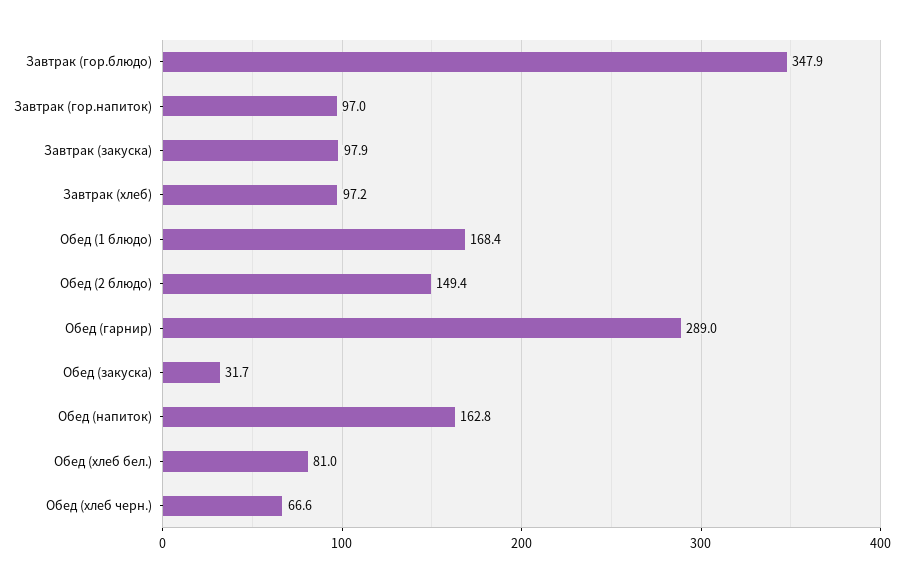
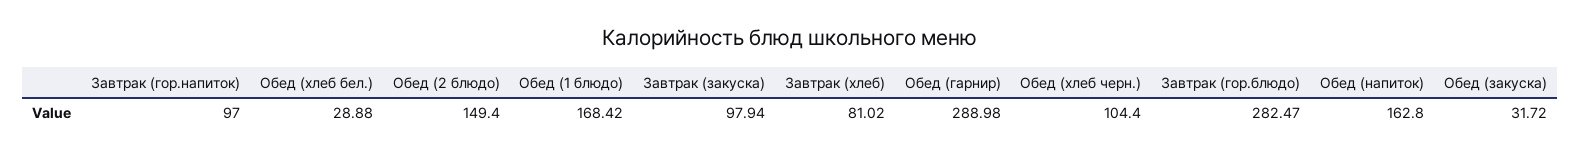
Завтрак (гор.блюдо): 347.9 -> 282.47
Завтрак (хлеб): 97.2 -> 81.02
Обед (хлеб бел.): 81 -> 28.88
Обед (хлеб черн.): 66.6 -> 104.4

